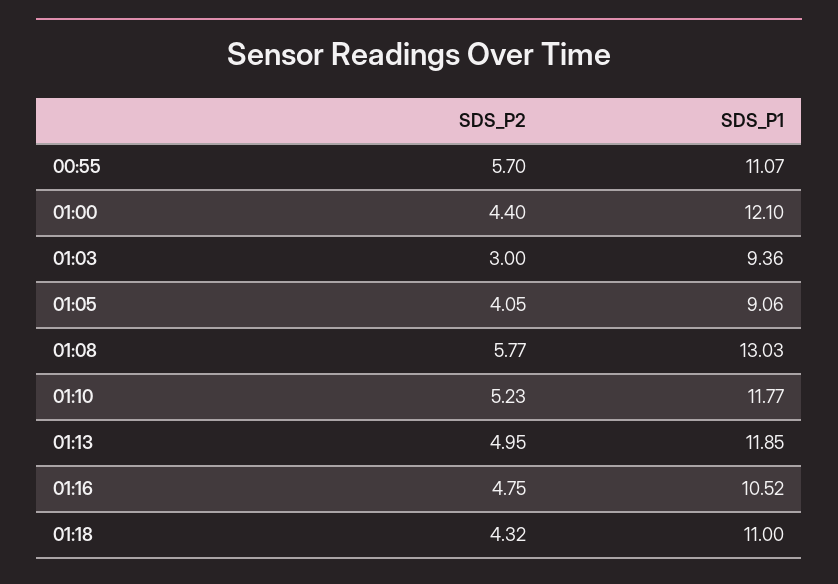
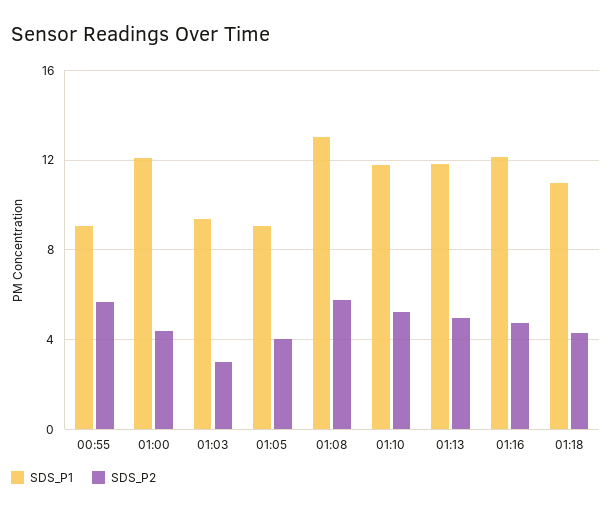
SDS_P1, 00:55: 11.07 -> 9
SDS_P1, 01:16: 10.52 -> 12

